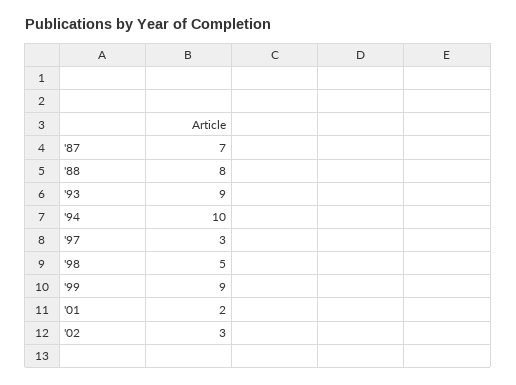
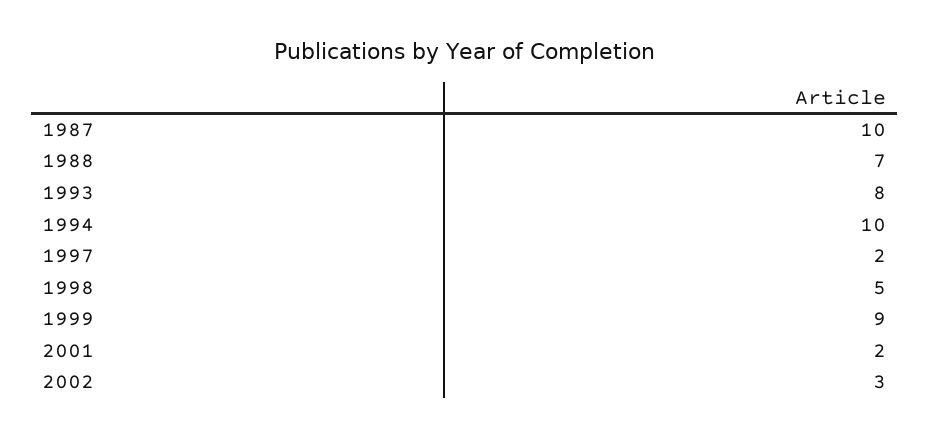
'87: 7 -> 10
'88: 8 -> 7
'93: 9 -> 8
'97: 3 -> 2

